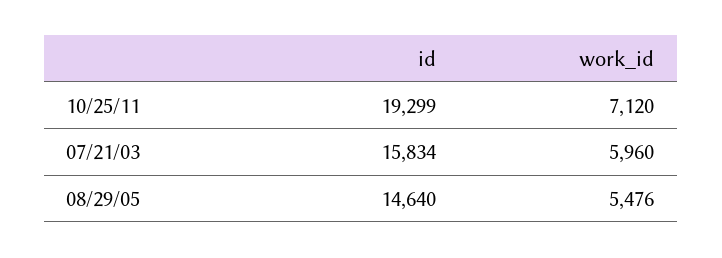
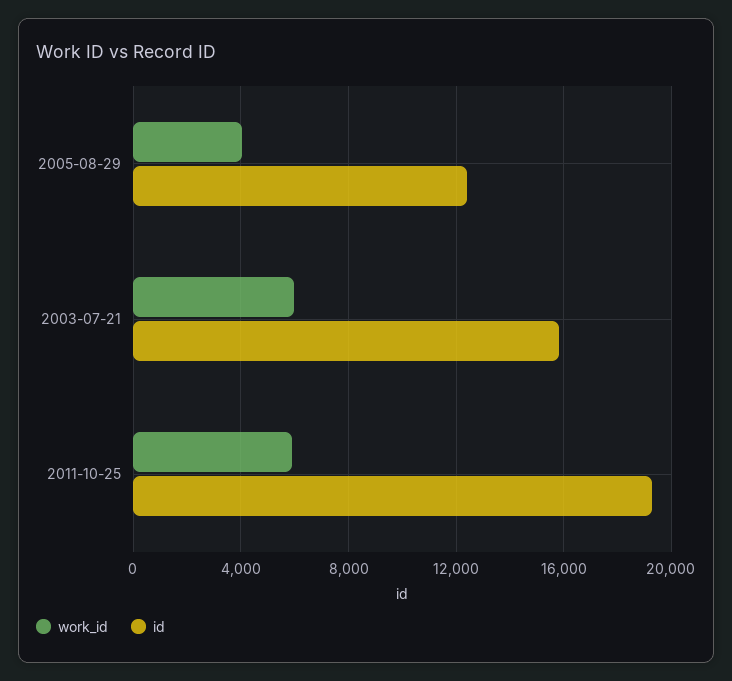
work_id, 10/25/11: 7120 -> 6000
id, 08/29/05: 14640 -> 12500
work_id, 08/29/05: 5476 -> 4000

